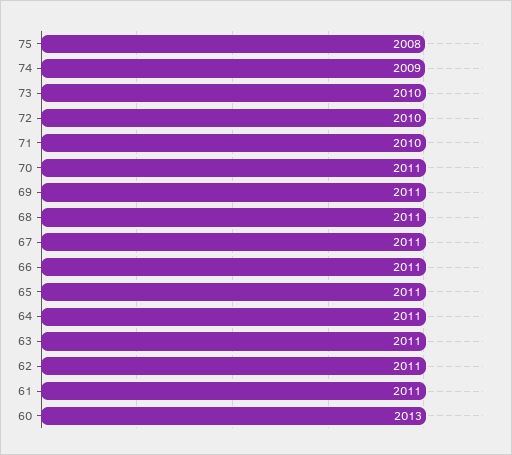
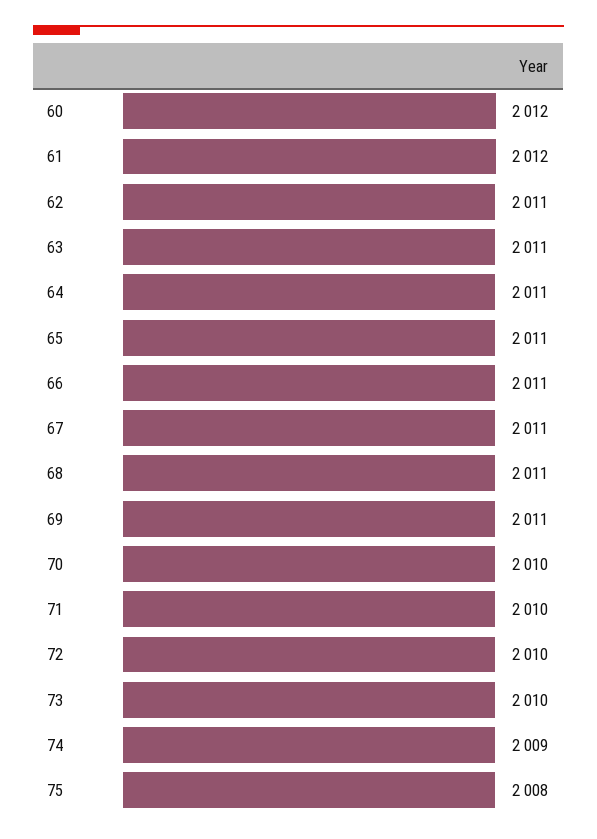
70: 2011 -> 2010
61: 2011 -> 2012
60: 2013 -> 2012

